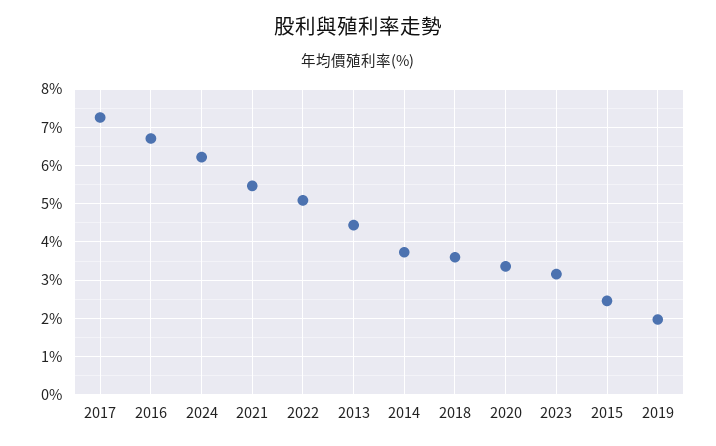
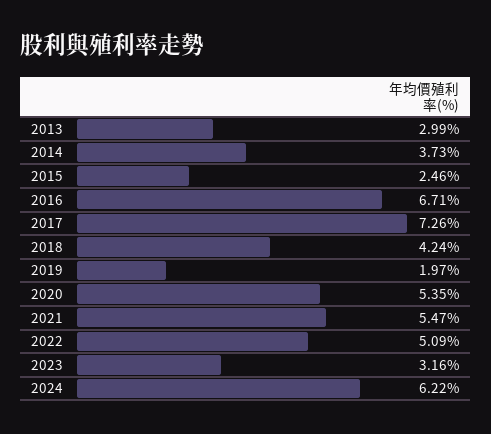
2013: 4.4 -> 2.99
2018: 3.6 -> 4.24
2020: 3.4 -> 5.35

